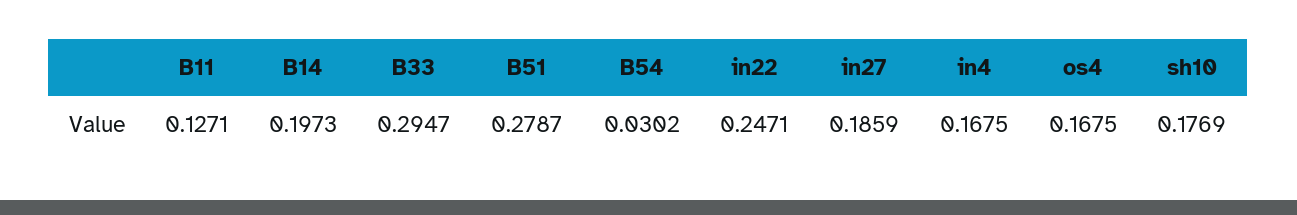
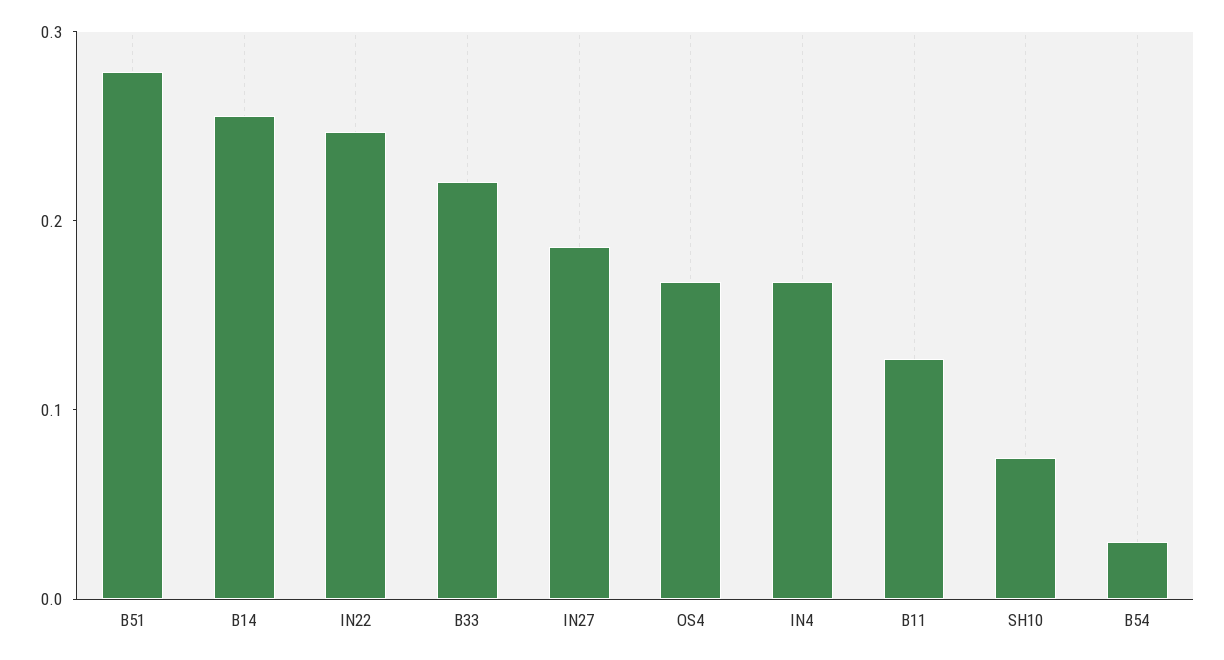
B14: 0.1973 -> 0.26
B33: 0.2947 -> 0.22
sh10: 0.1769 -> 0.08

